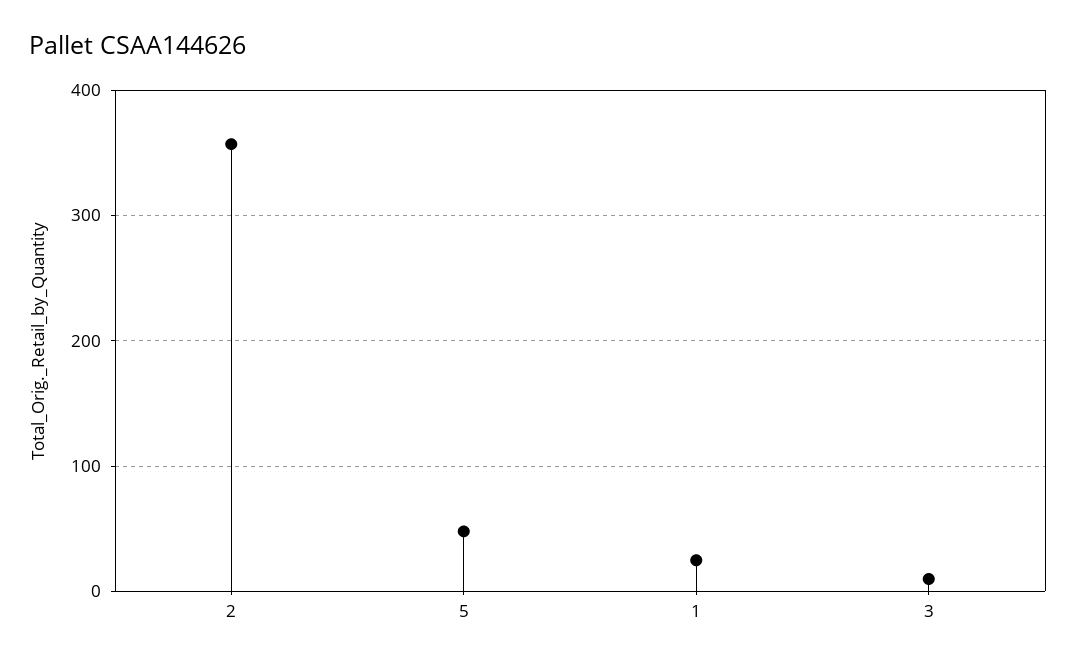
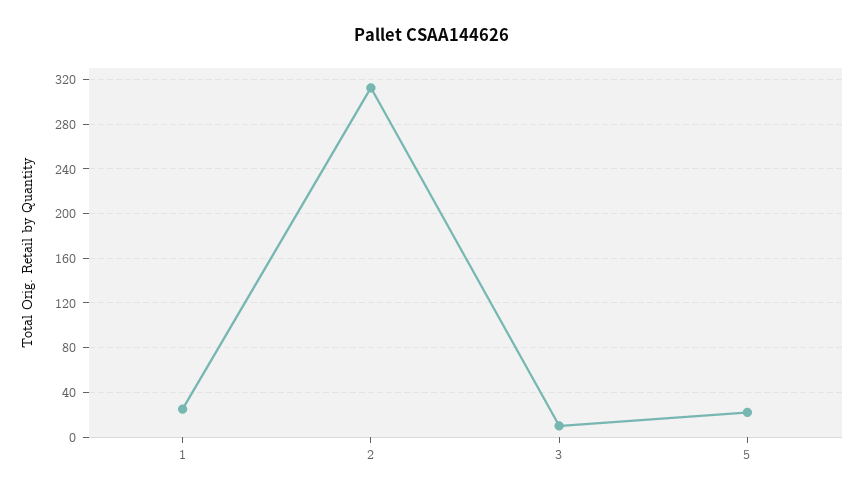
2: 360 -> 310
5: 50 -> 20

